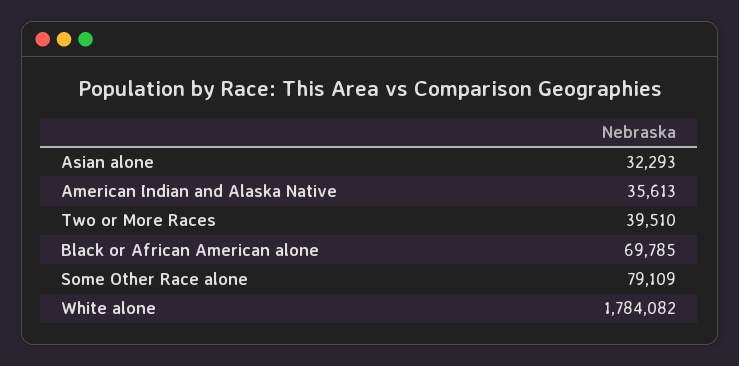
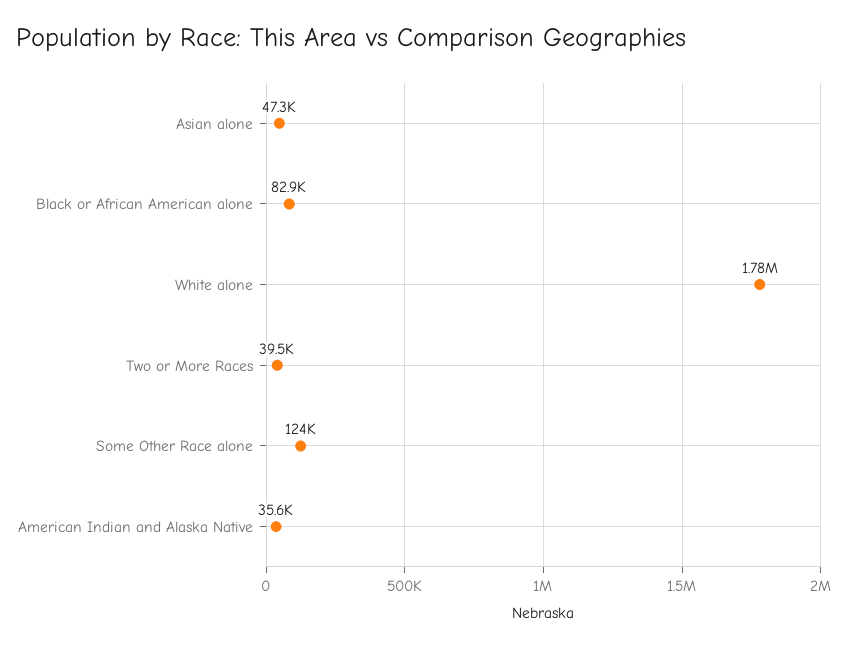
Asian alone: 32293 -> 47300
Black or African American alone: 69785 -> 82900
Some Other Race alone: 79109 -> 124000

